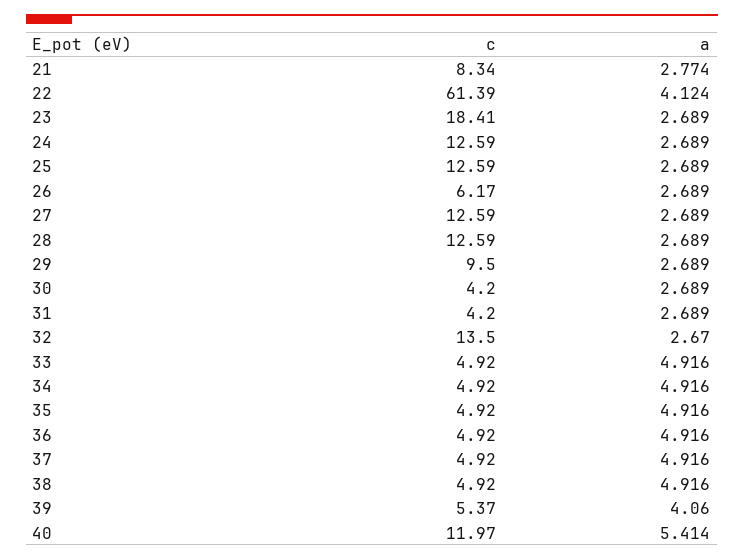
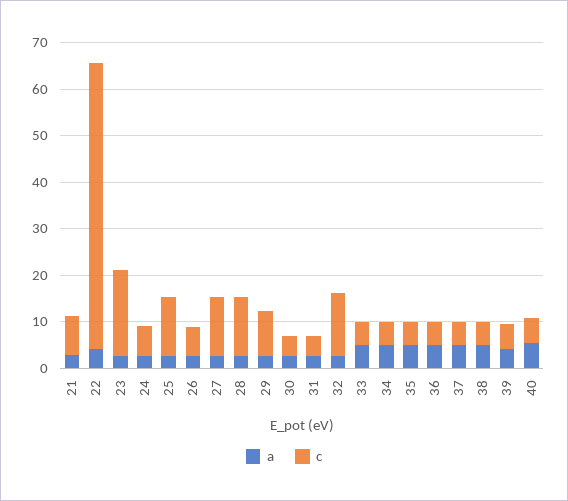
c, 24: 12.59 -> 6
c, 40: 11.97 -> 6

